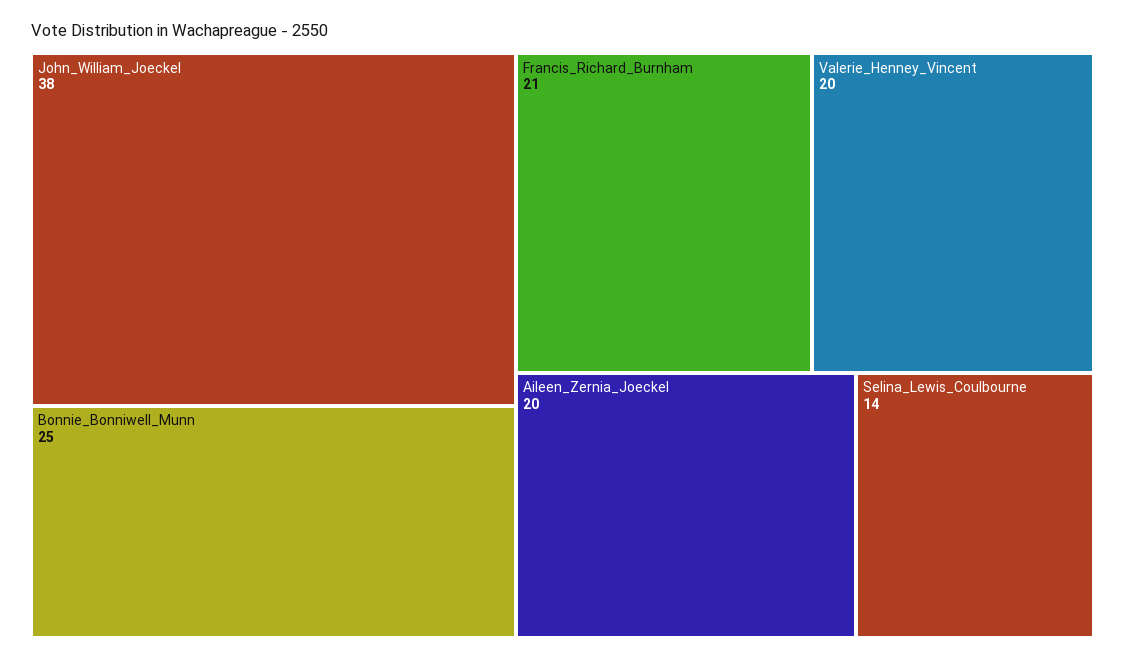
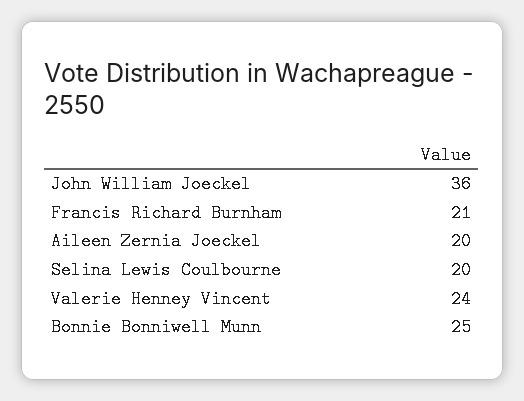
John_William_Joeckel: 38 -> 36
Valerie_Henney_Vincent: 20 -> 24
Selina_Lewis_Coulbourne: 14 -> 20

